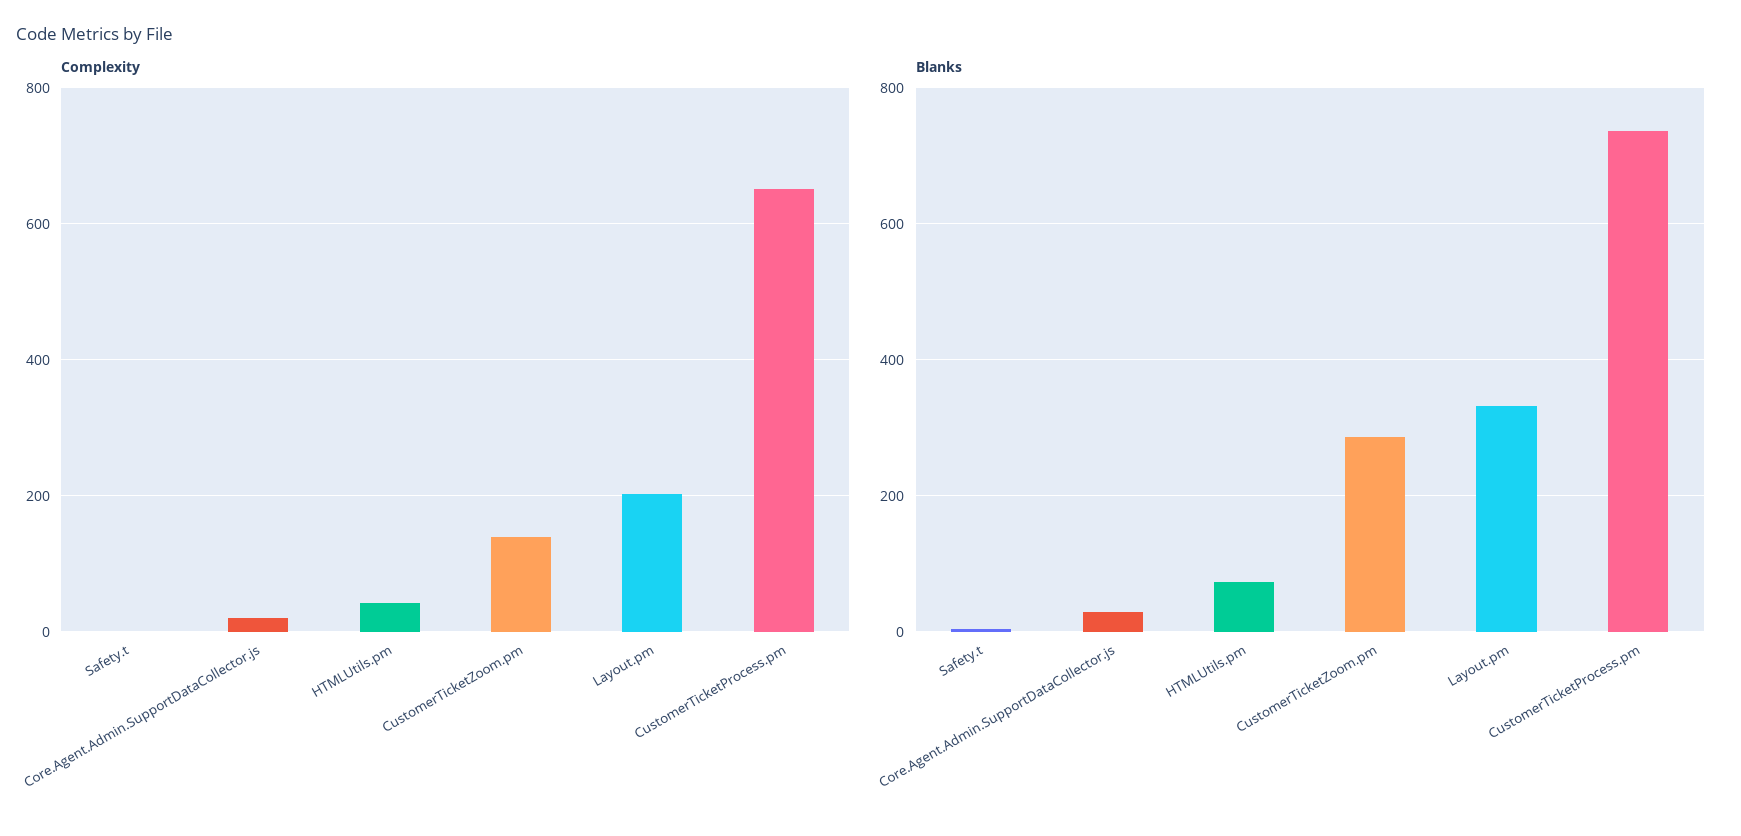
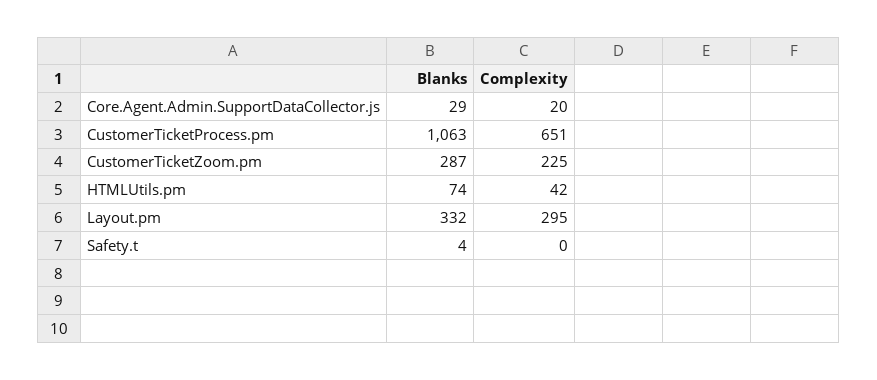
Complexity, CustomerTicketZoom.pm: 140 -> 225
Complexity, Layout.pm: 200 -> 295
Blanks, CustomerTicketProcess.pm: 740 -> 1063

